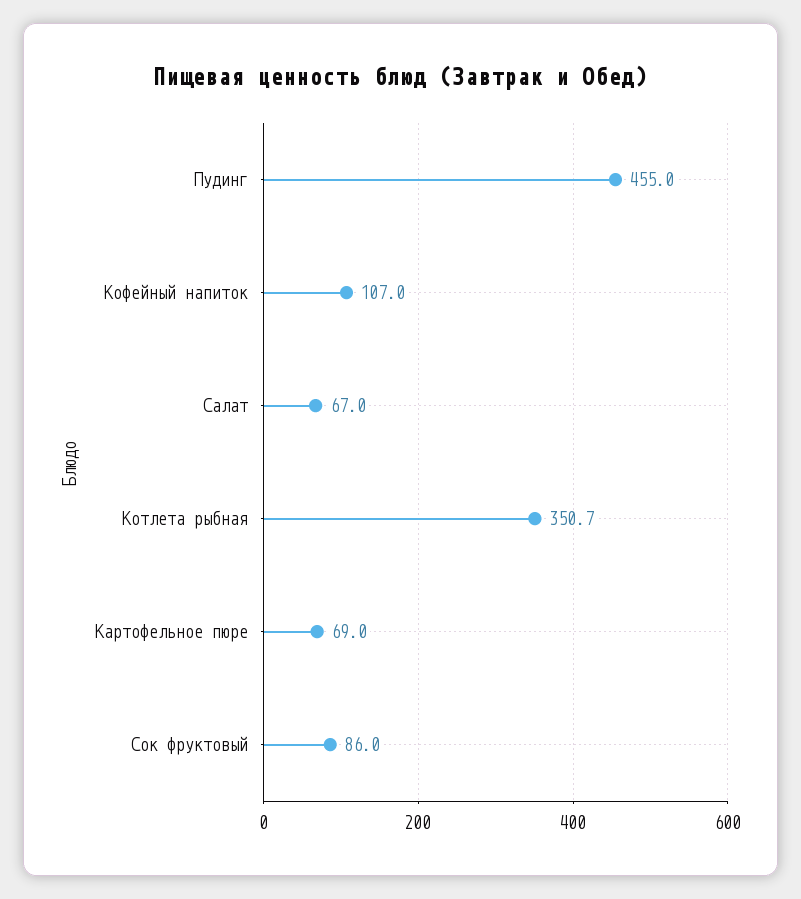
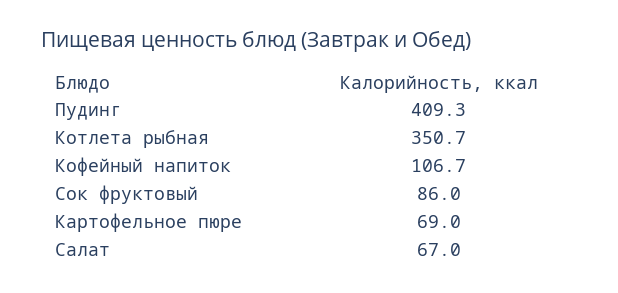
Пудинг: 455 -> 409.3
Кофейный напиток: 107 -> 106.7

